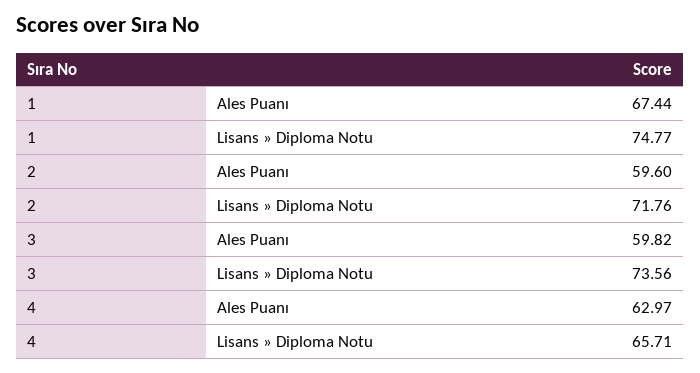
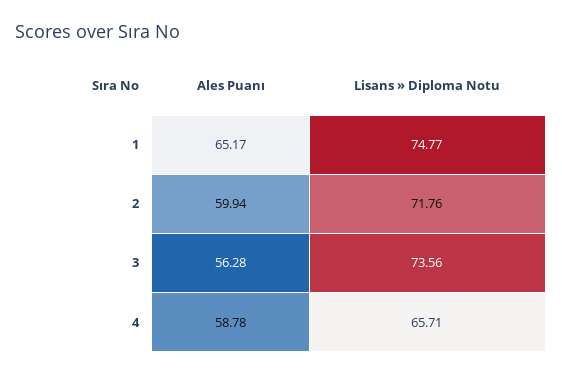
1, Ales Puanı: 67.44 -> 65.17
2, Ales Puanı: 59.6 -> 59.94
3, Ales Puanı: 59.82 -> 56.28
4, Ales Puanı: 62.97 -> 58.78

